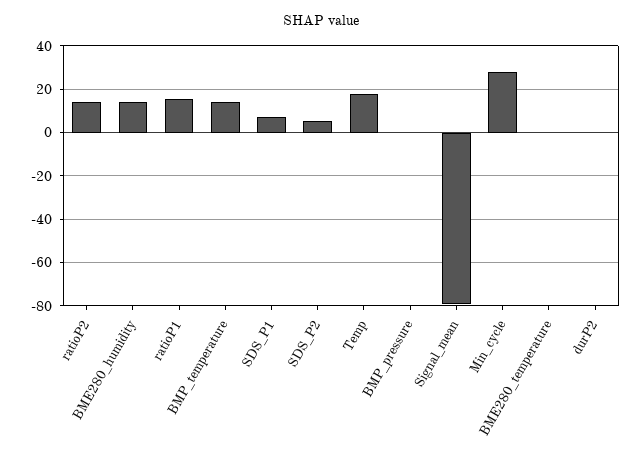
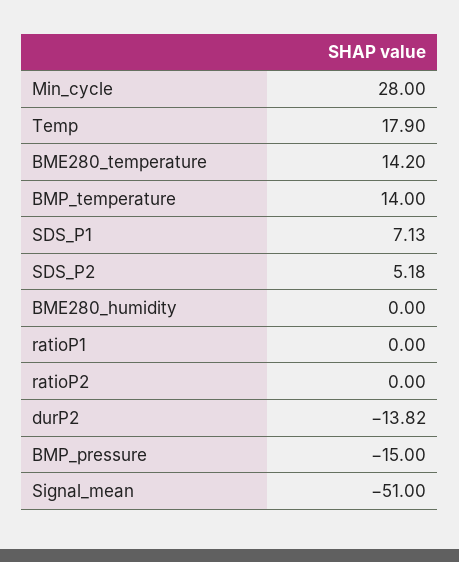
ratioP2: 15 -> 0
BME280_humidity: 15 -> 0
ratioP1: 15 -> 0
BMP_pressure: 0 -> -15
Signal_mean: -80 -> -51
BME280_temperature: 0 -> 14.2
durP2: 0 -> -13.82

